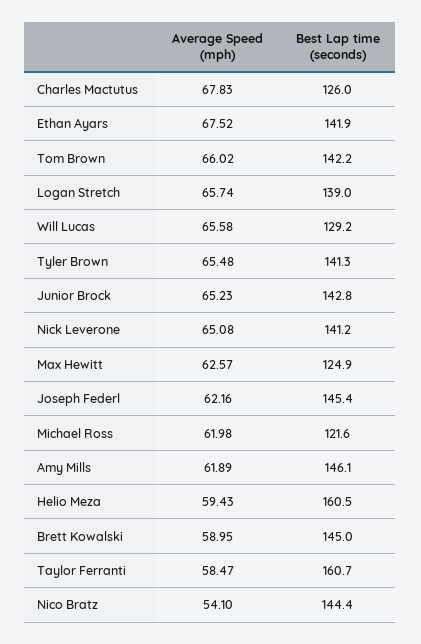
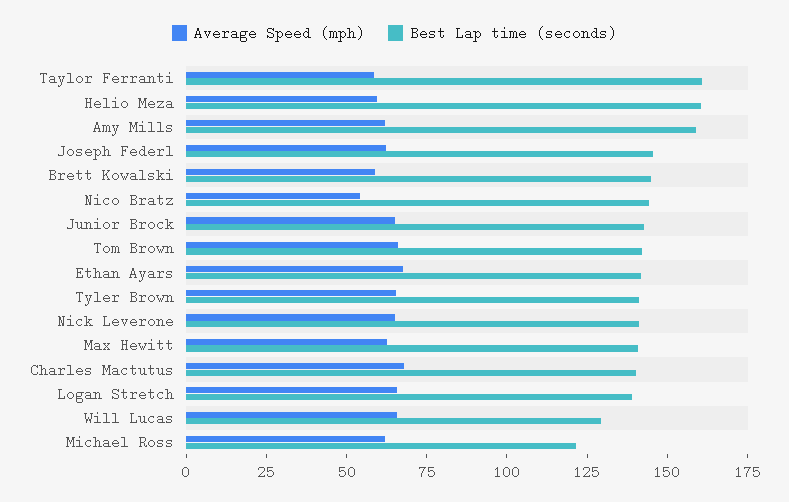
Best Lap time (seconds), Charles Mactutus: 126 -> 140
Best Lap time (seconds), Max Hewitt: 124.9 -> 140
Best Lap time (seconds), Amy Mills: 146.1 -> 160

